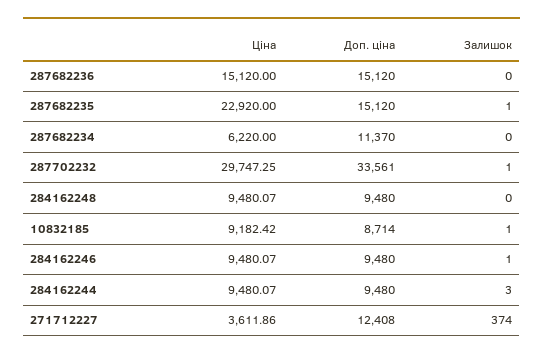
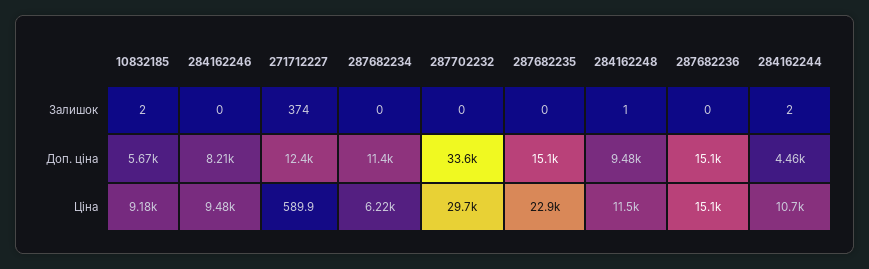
Залишок, 287682235: 1 -> 0
Залишок, 287702232: 1 -> 0
Ціна, 284162248: 9480.07 -> 11500
Залишок, 284162248: 0 -> 1
Доп. ціна, 10832185: 8714 -> 5670
Залишок, 10832185: 1 -> 2
Доп. ціна, 284162246: 9480 -> 8210
Залишок, 284162246: 1 -> 0
Ціна, 284162244: 9480.07 -> 10700
Доп. ціна, 284162244: 9480 -> 4460
Залишок, 284162244: 3 -> 2
Ціна, 271712227: 3611.86 -> 589.9

